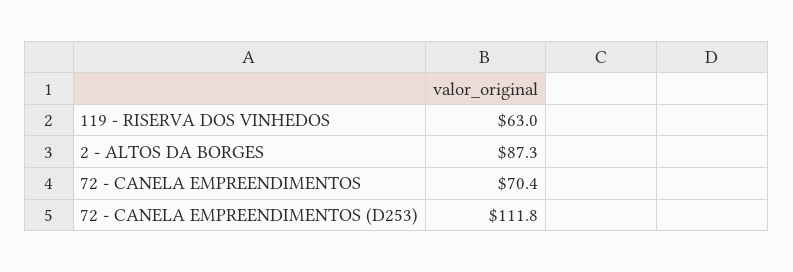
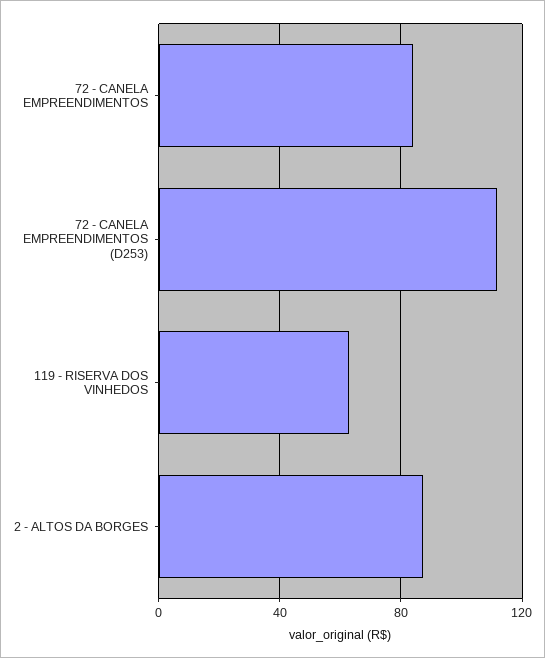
72 - CANELA EMPREENDIMENTOS: 70.4 -> 85

